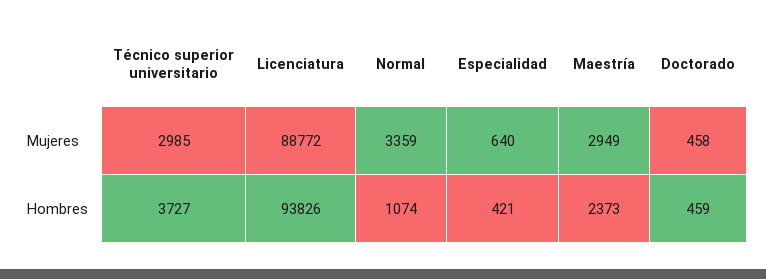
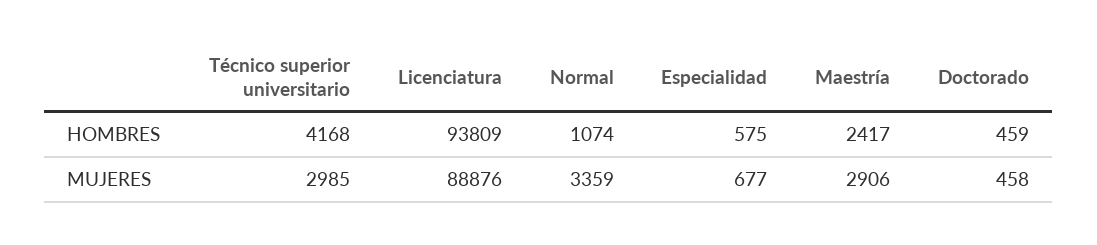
Licenciatura, Mujeres: 88772 -> 88876
Especialidad, Mujeres: 640 -> 677
Maestría, Mujeres: 2949 -> 2906
Técnico superior universitario, Hombres: 3727 -> 4168
Licenciatura, Hombres: 93826 -> 93809
Especialidad, Hombres: 421 -> 575
Maestría, Hombres: 2373 -> 2417

